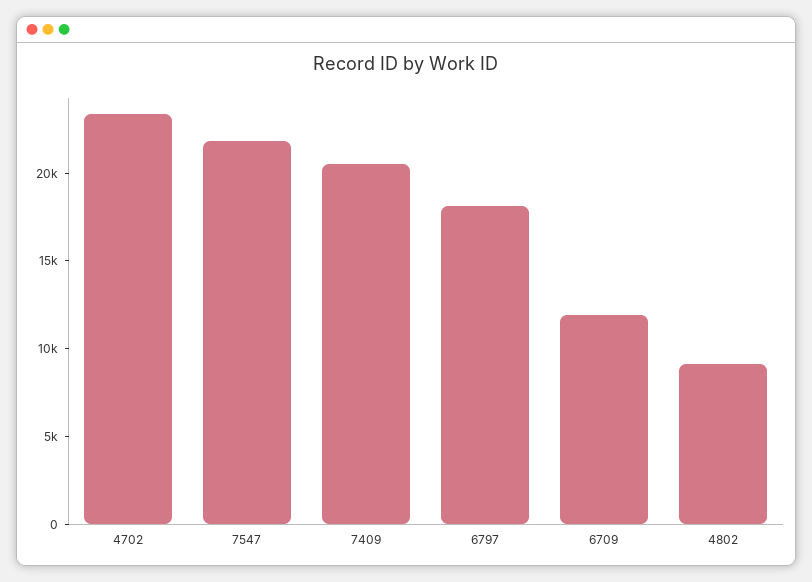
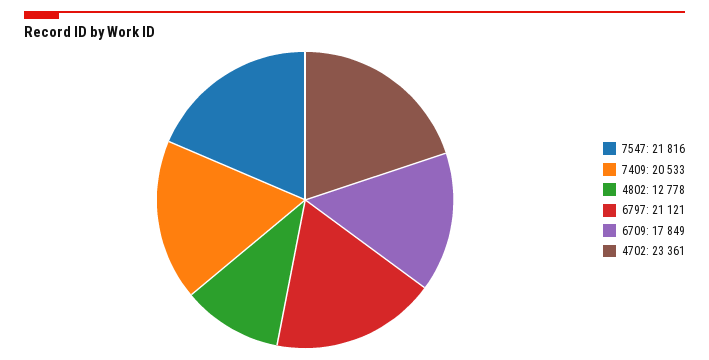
6797: 18000 -> 21121
6709: 12000 -> 17849
4802: 9000 -> 12778

